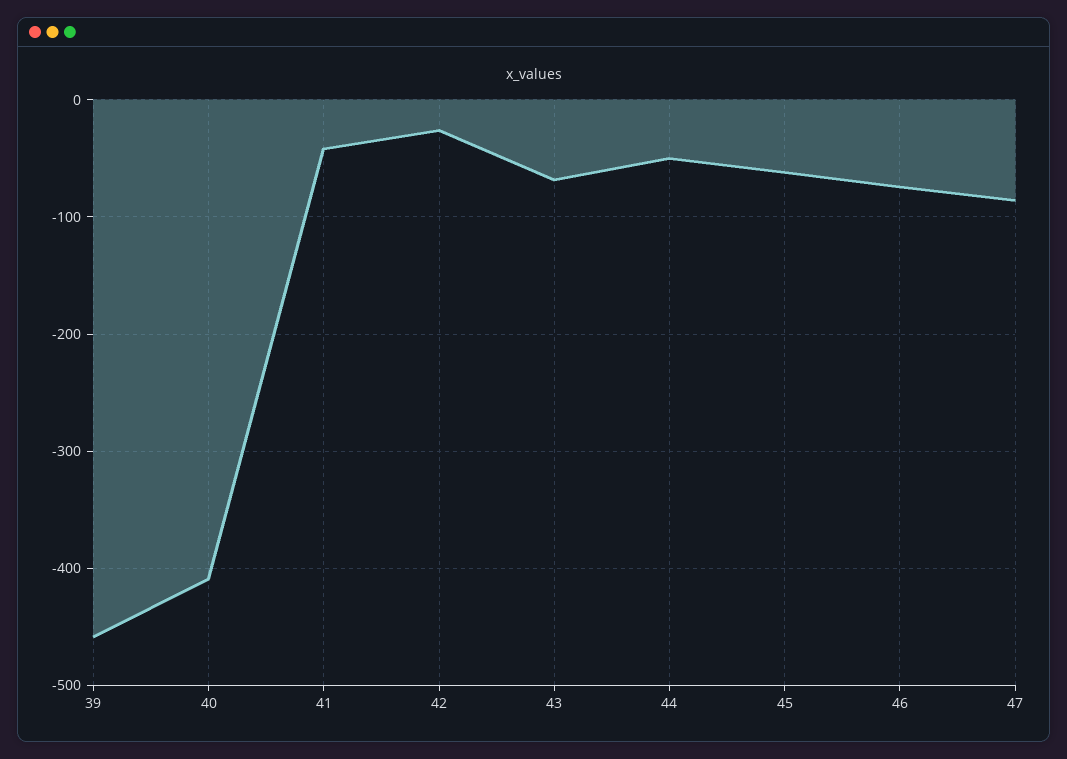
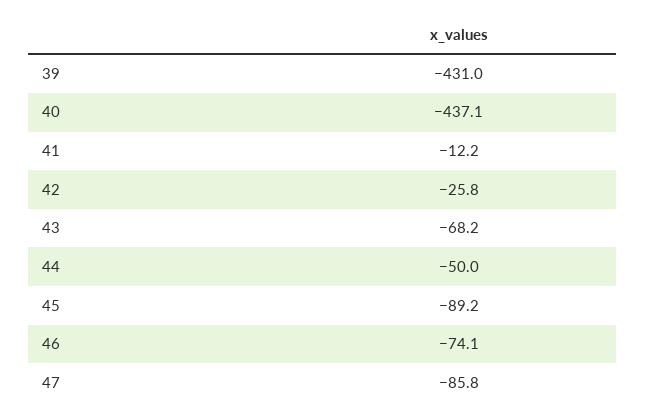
39: -460 -> -431
40: -410 -> -437.1
41: -40 -> -12.2
45: -60 -> -89.2

